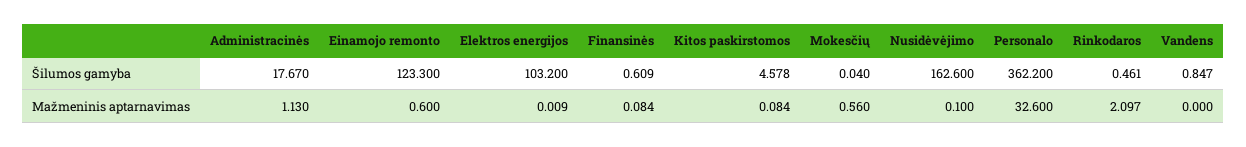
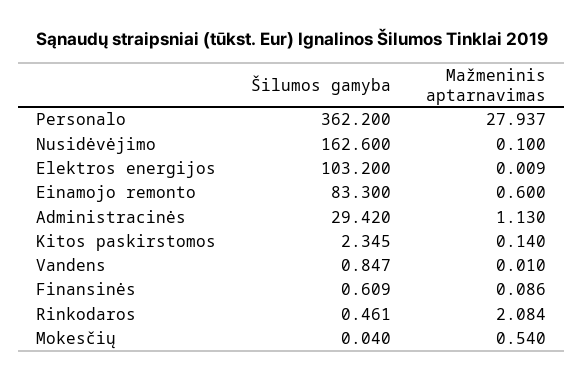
Administracinės, Šilumos gamyba: 17.67 -> 29.42
Einamojo remonto, Šilumos gamyba: 123.3 -> 83.3
Kitos paskirstomos, Šilumos gamyba: 4.578 -> 2.345
Finansinės, Mažmeninis aptarnavimas: 0.084 -> 0.086
Kitos paskirstomos, Mažmeninis aptarnavimas: 0.084 -> 0.14
Mokesčių, Mažmeninis aptarnavimas: 0.56 -> 0.54
Personalo, Mažmeninis aptarnavimas: 32.6 -> 27.937
Rinkodaros, Mažmeninis aptarnavimas: 2.097 -> 2.084
Vandens, Mažmeninis aptarnavimas: 0 -> 0.01

